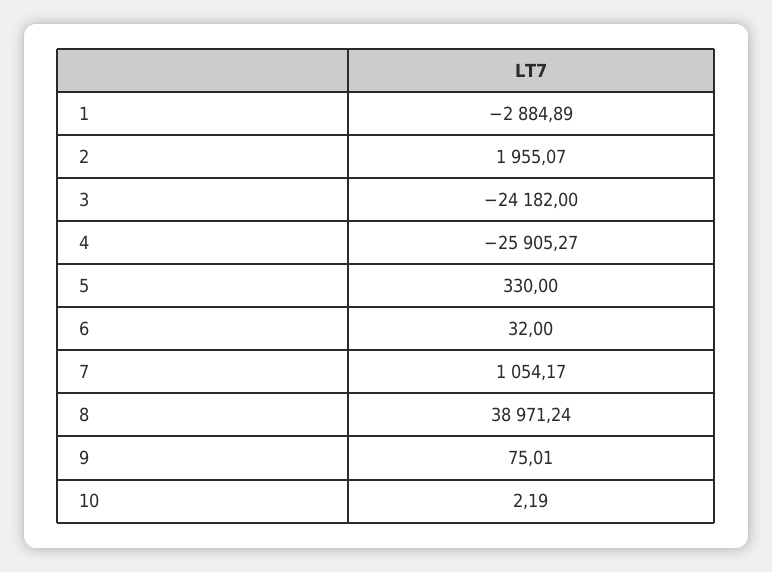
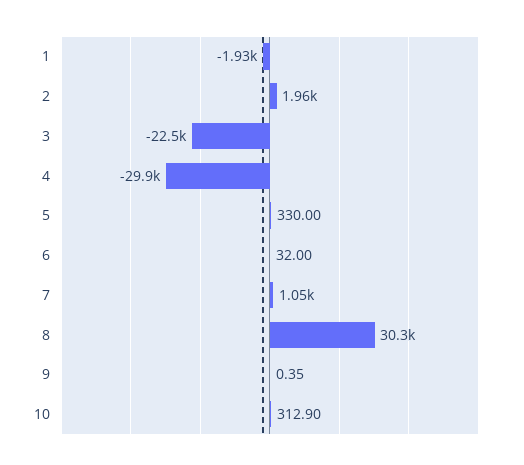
1: -2884.89 -> -1930
3: -24182 -> -22500
4: -25905.27 -> -29900
8: 38971.24 -> 30300
9: 75.01 -> 0.35
10: 2.19 -> 312.9

